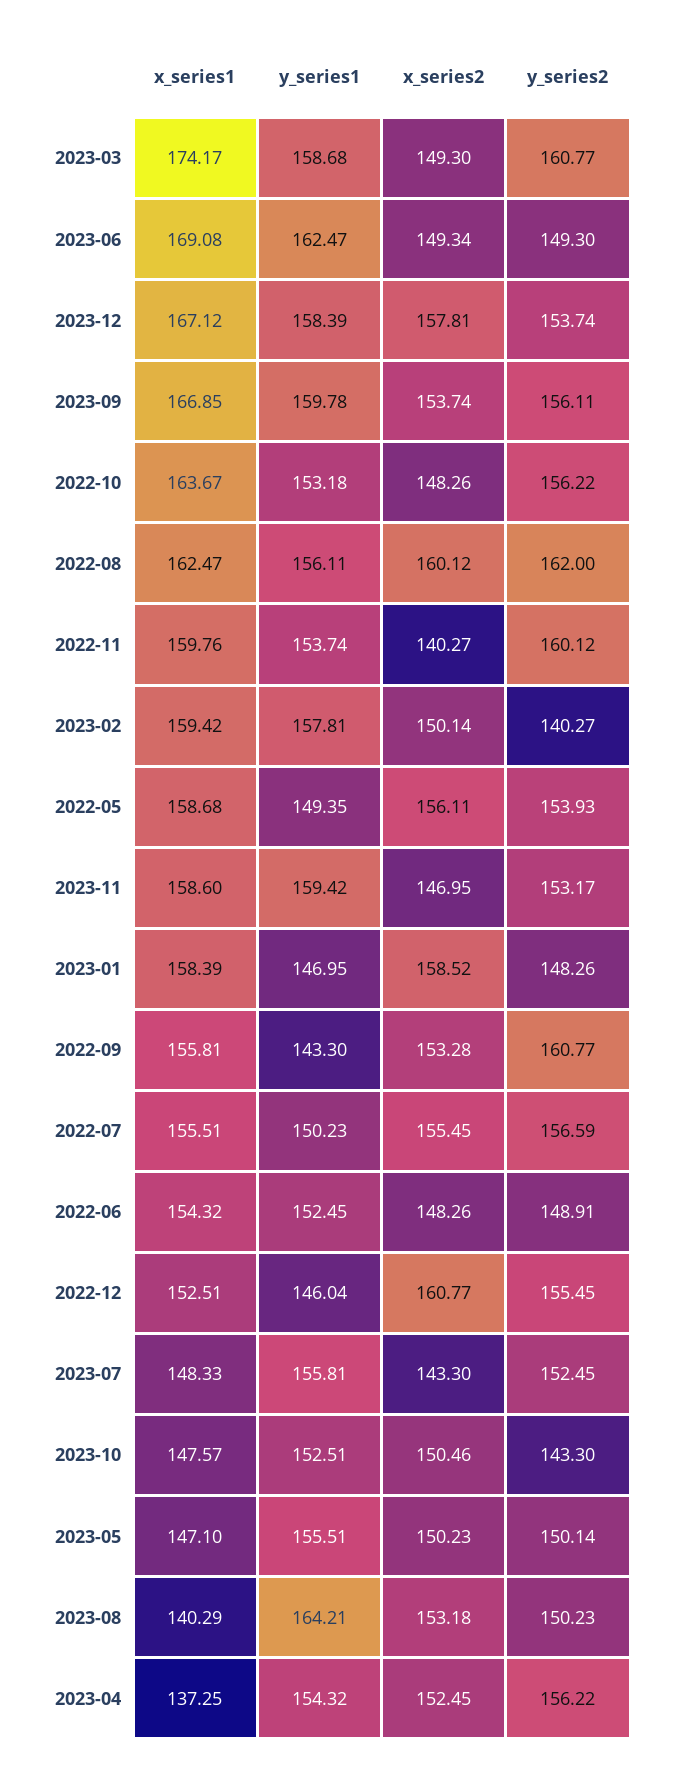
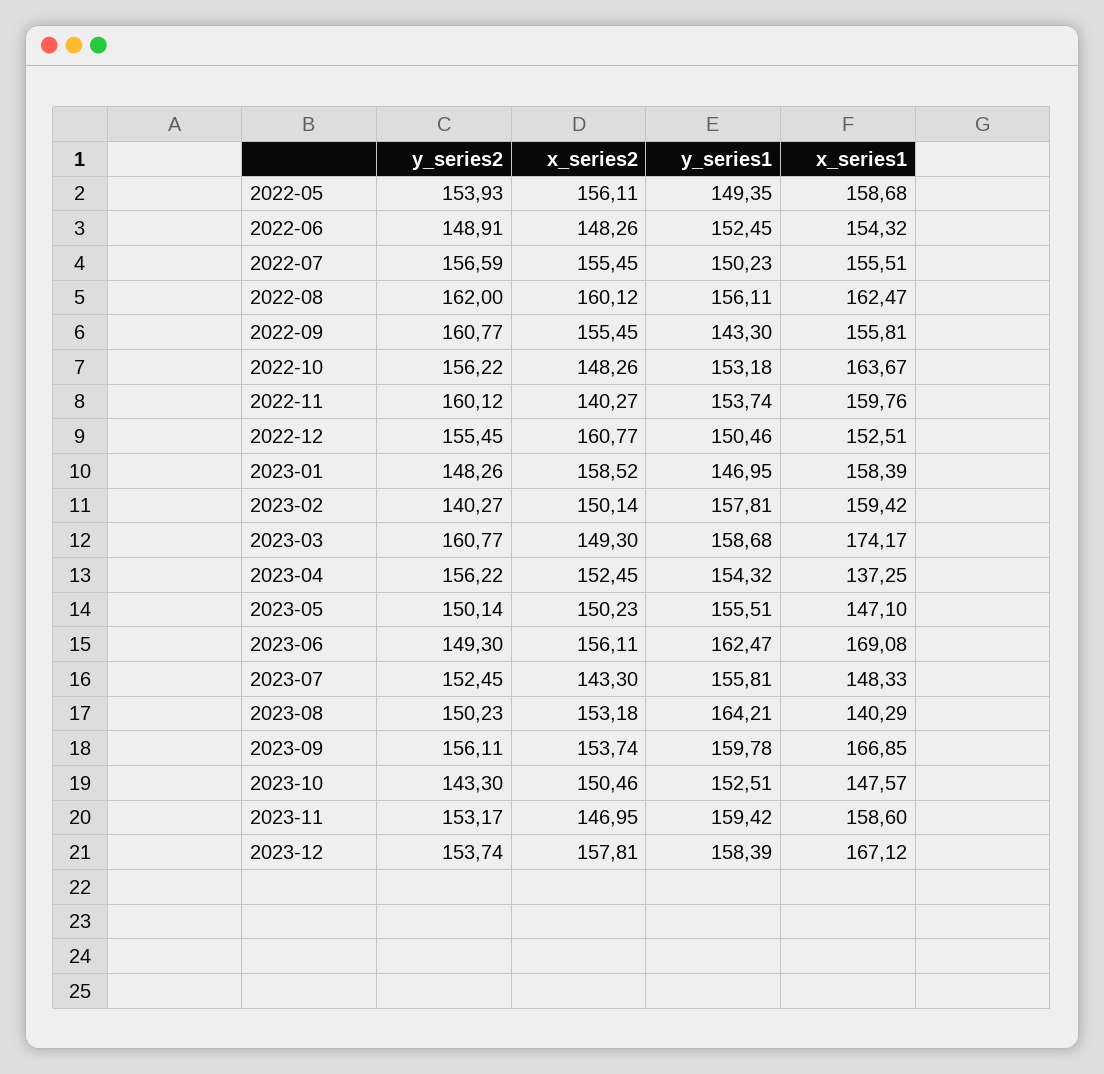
x_series2, 2023-06: 149.34 -> 156.11
x_series2, 2022-09: 153.28 -> 155.45
y_series1, 2022-12: 146.04 -> 150.46

